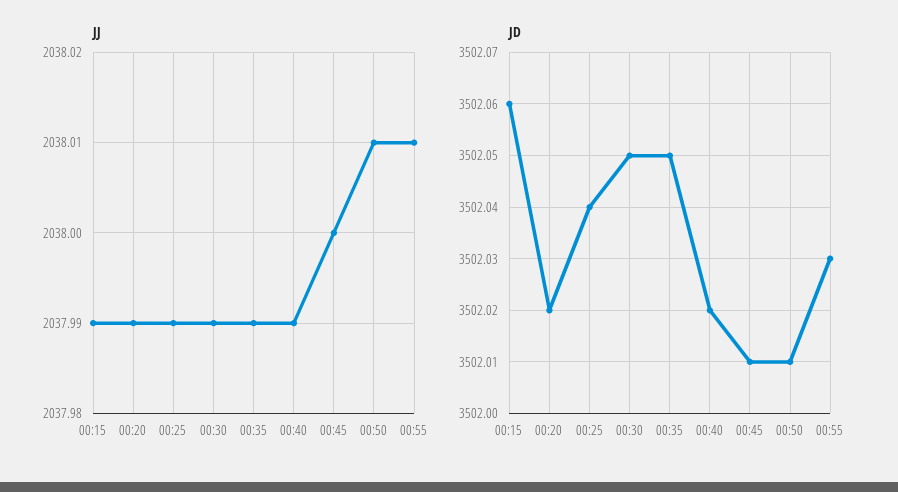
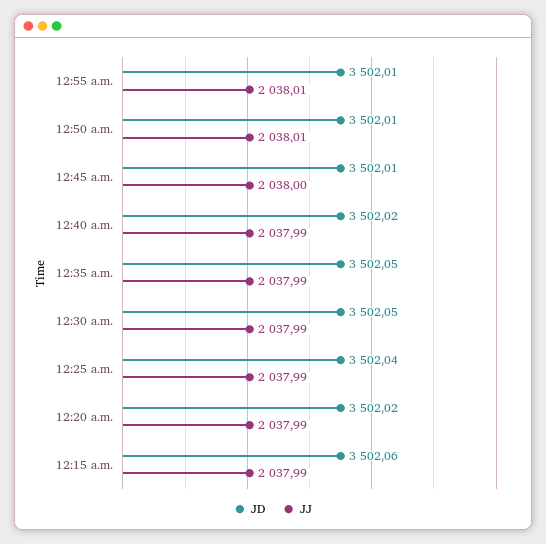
JD, 00:55: 3502.03 -> 3502.01

